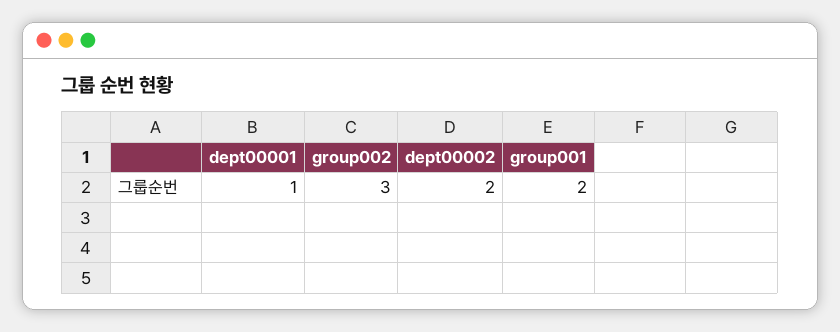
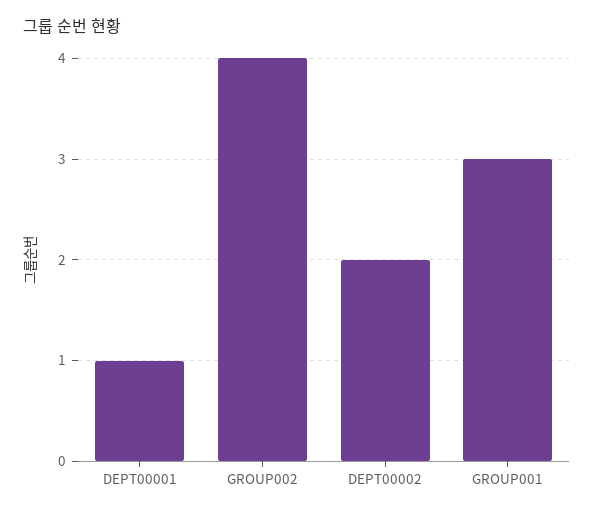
group002: 3 -> 4
group001: 2 -> 3

